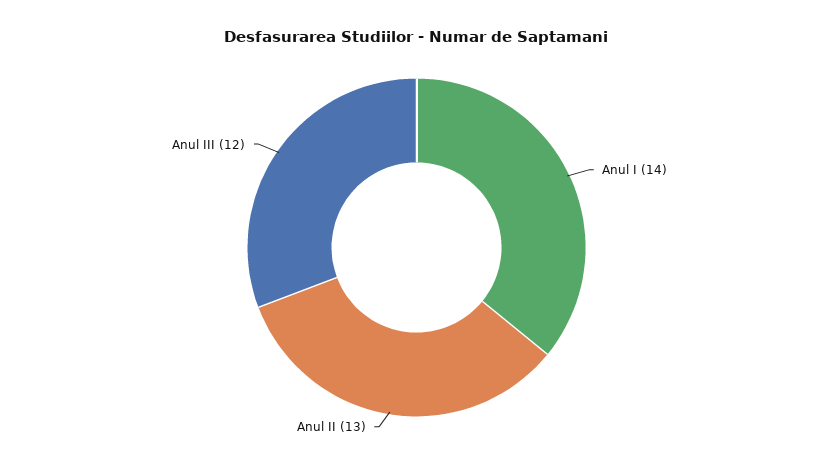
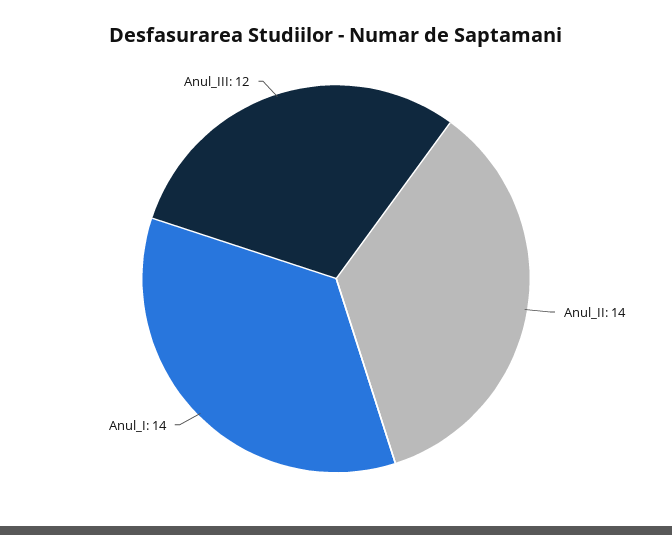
Anul II: 13 -> 14

